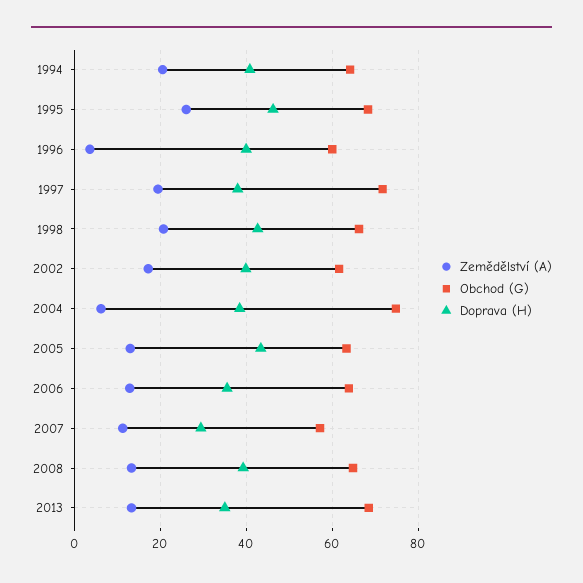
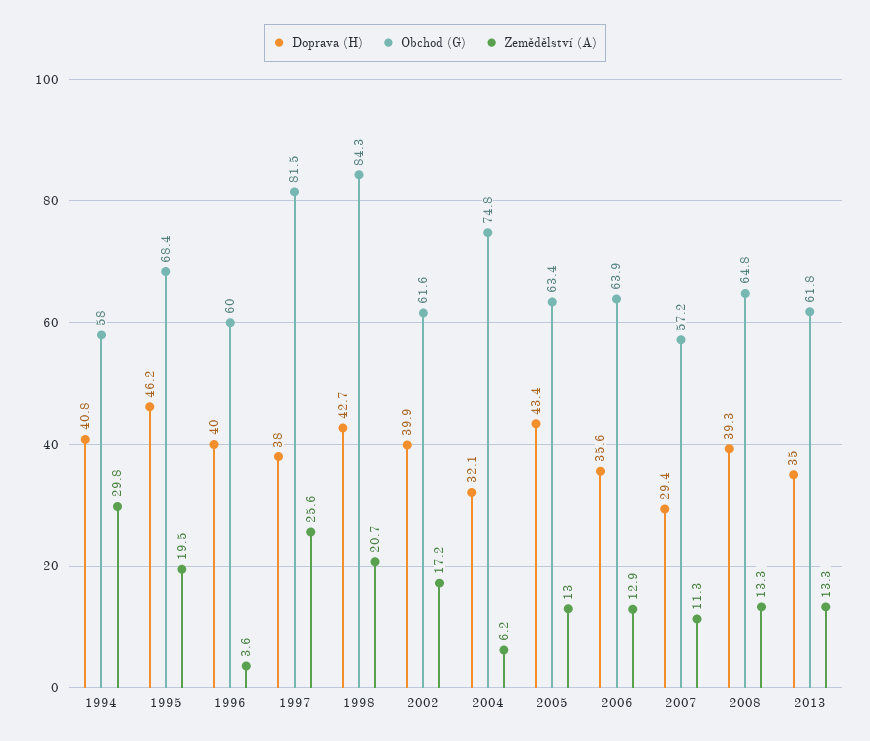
Zemědělství (A), 1994: 20 -> 29.8
Obchod (G), 1994: 64 -> 58
Zemědělství (A), 1995: 26 -> 19.5
Zemědělství (A), 1997: 20 -> 25.6
Obchod (G), 1997: 72 -> 81.5
Obchod (G), 1998: 66 -> 84.3
Doprava (H), 2004: 38 -> 32.1
Obchod (G), 2013: 68 -> 61.8

